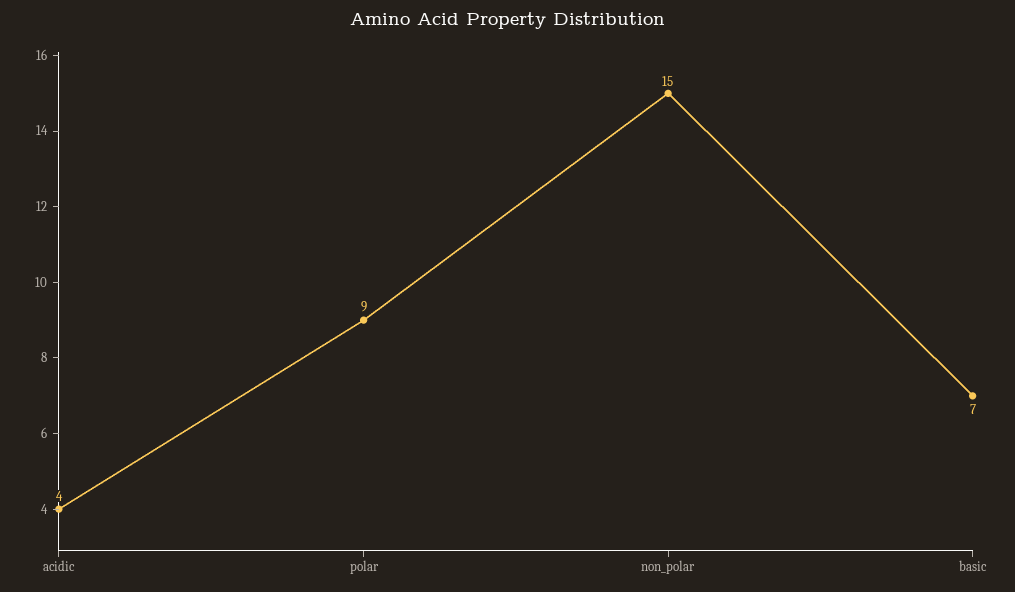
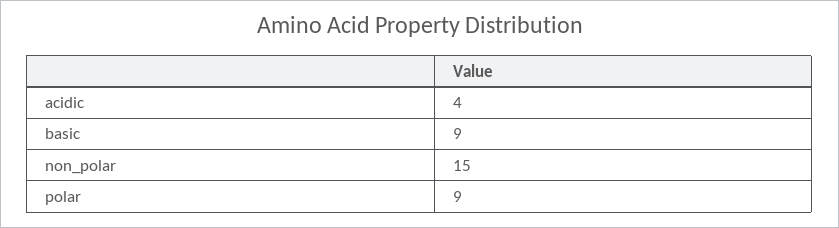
basic: 7 -> 9

